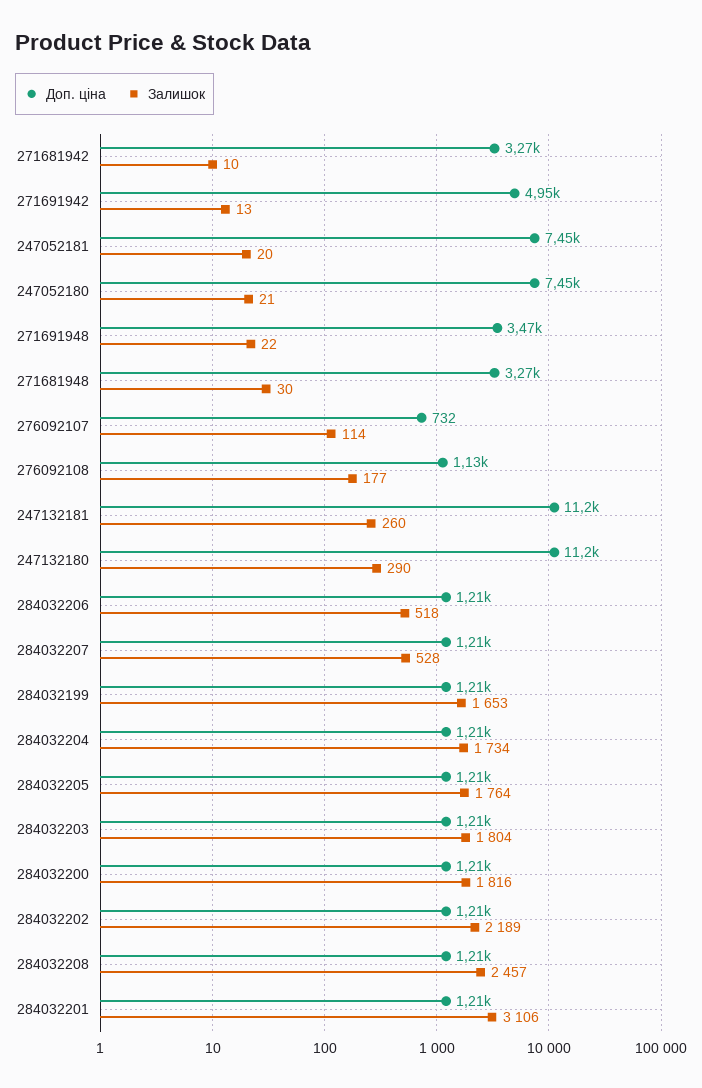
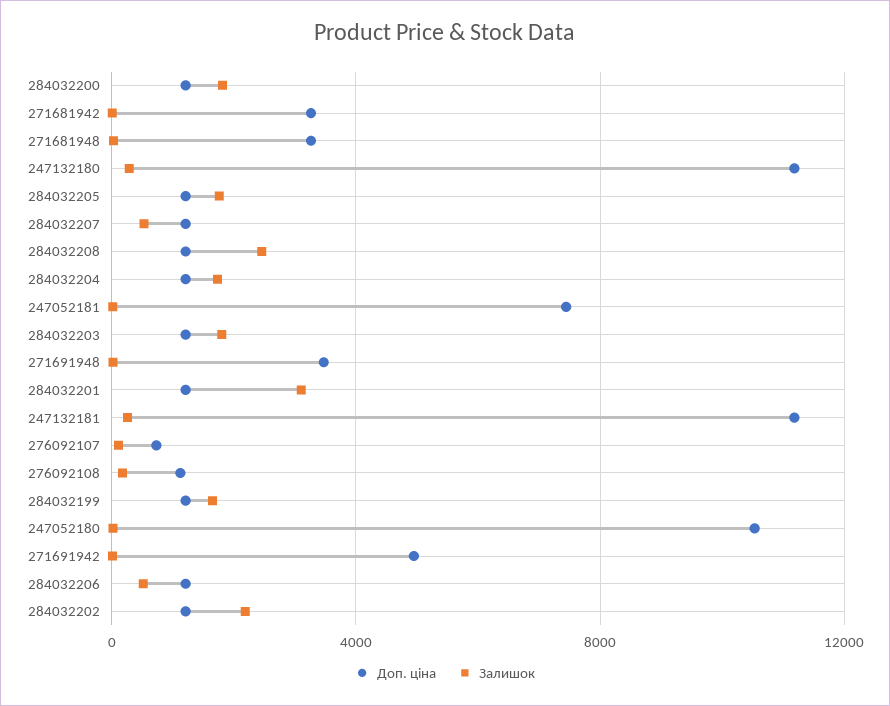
Доп. ціна, 247052180: 7450 -> 10500

